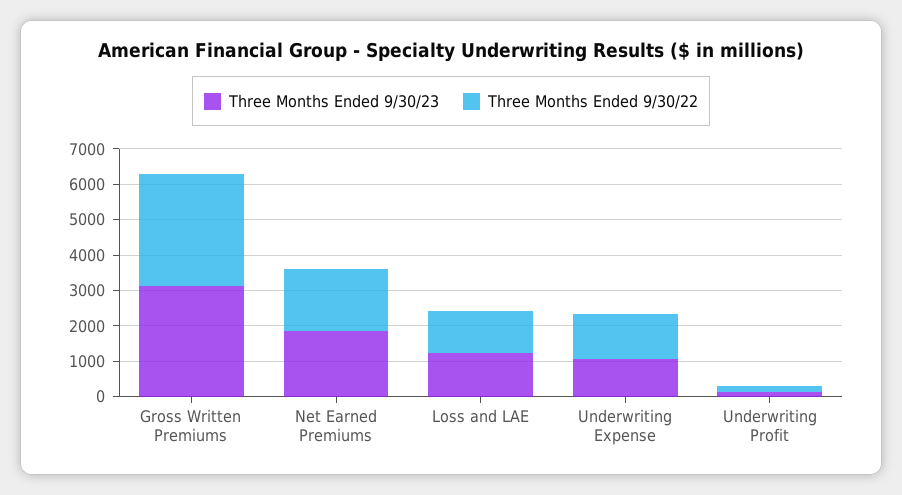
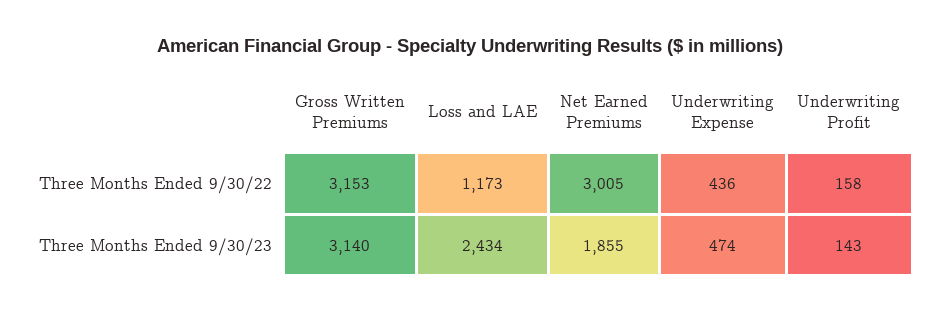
Three Months Ended 9/30/22, Net Earned Premiums: 1750 -> 3005
Three Months Ended 9/30/23, Loss and LAE: 1250 -> 2434
Three Months Ended 9/30/23, Underwriting Expense: 1000 -> 474
Three Months Ended 9/30/22, Underwriting Expense: 1250 -> 436

